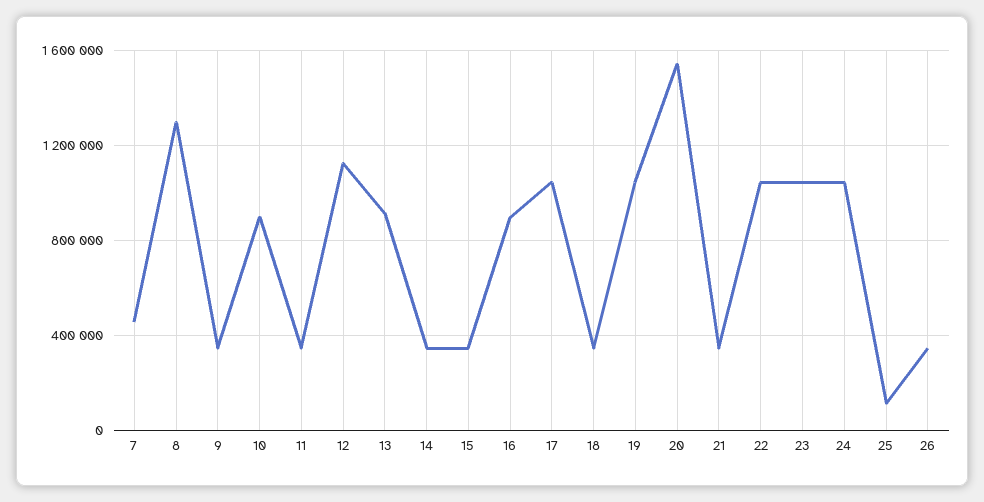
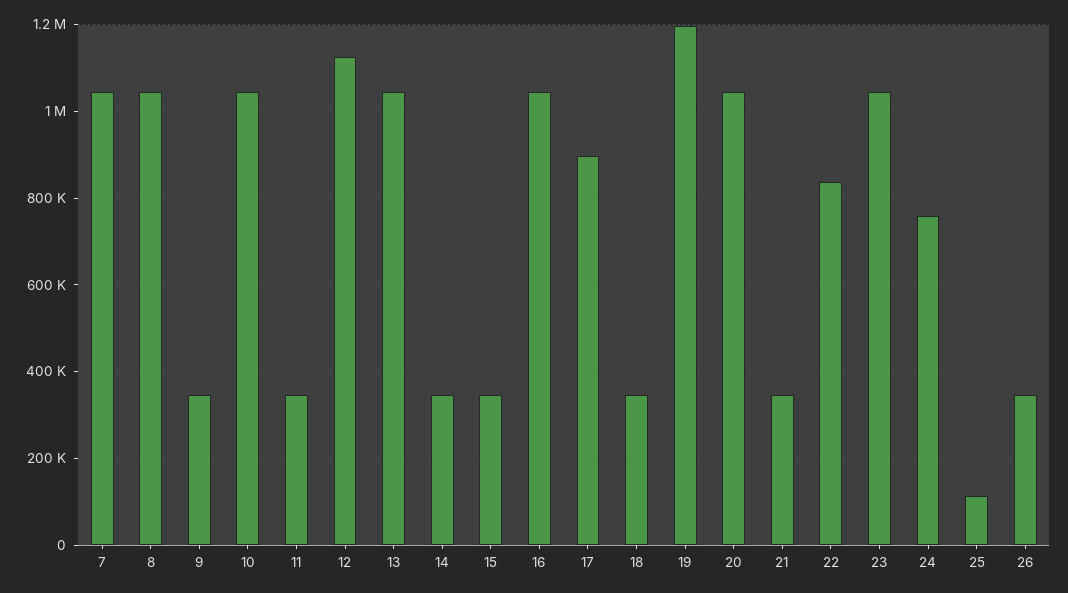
7: 450000 -> 1040000
8: 1300000 -> 1040000
10: 900000 -> 1040000
13: 900000 -> 1040000
16: 900000 -> 1040000
17: 1050000 -> 900000
19: 1050000 -> 1200000
20: 1550000 -> 1040000
22: 1050000 -> 840000
24: 1050000 -> 760000

